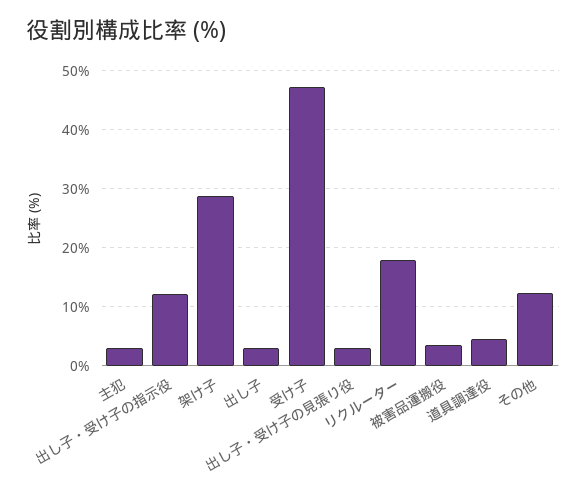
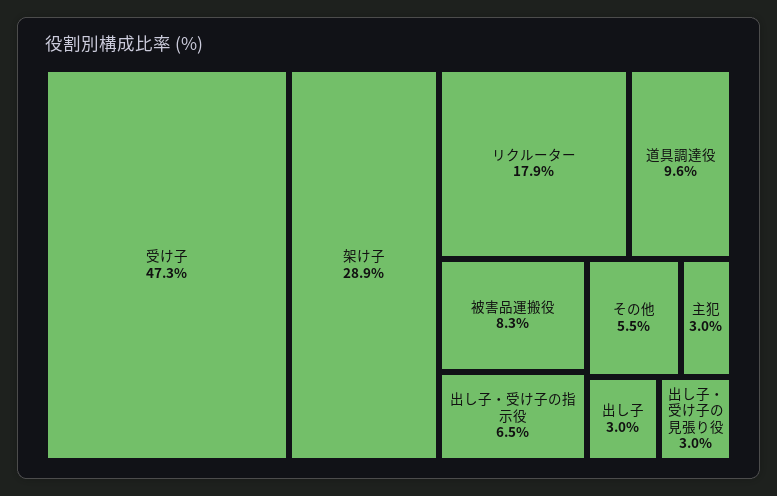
出し子・受け子の指示役: 12 -> 6.5
被害品運搬役: 4 -> 8.3
道具調達役: 4 -> 9.6
その他: 12 -> 5.5

